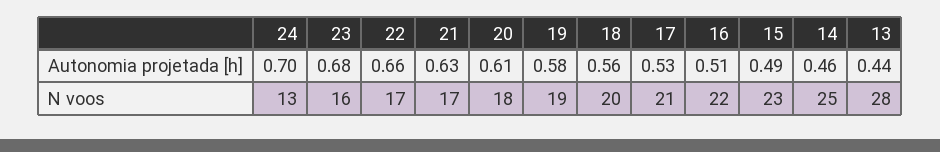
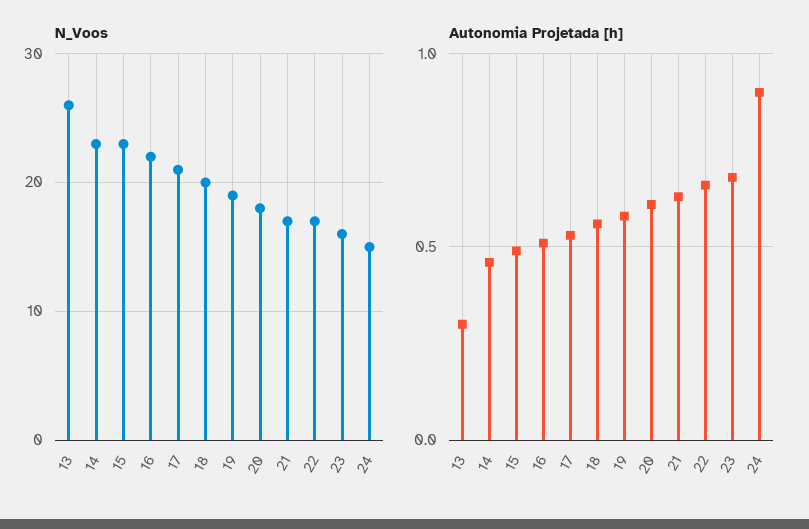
Autonomia projetada [h], 24: 0.7 -> 0.9
Autonomia projetada [h], 13: 0.44 -> 0.3
N voos, 24: 13 -> 15
N voos, 14: 25 -> 23
N voos, 13: 28 -> 26

